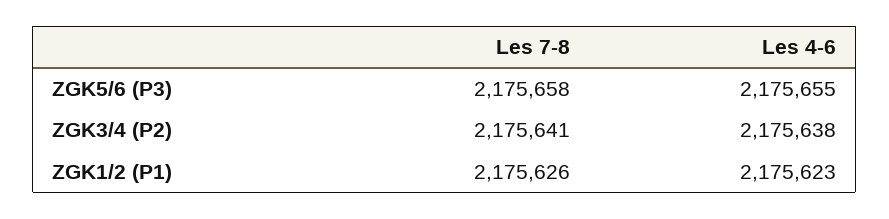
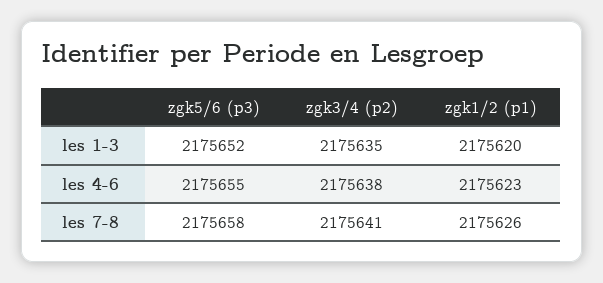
les 1-3, ZGK5/6 (P3): none -> 2175652
les 1-3, ZGK3/4 (P2): none -> 2175635
les 1-3, ZGK1/2 (P1): none -> 2175620

